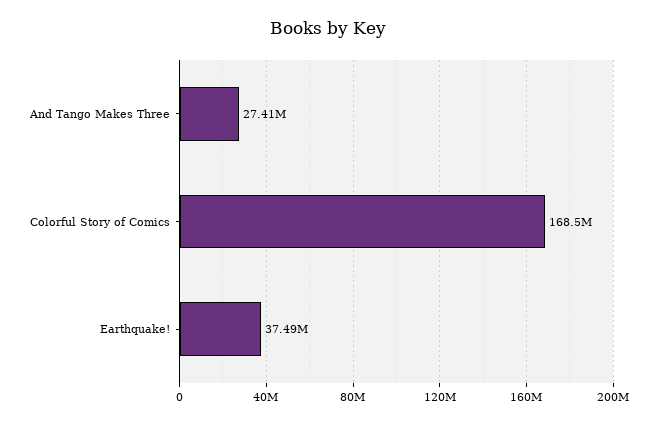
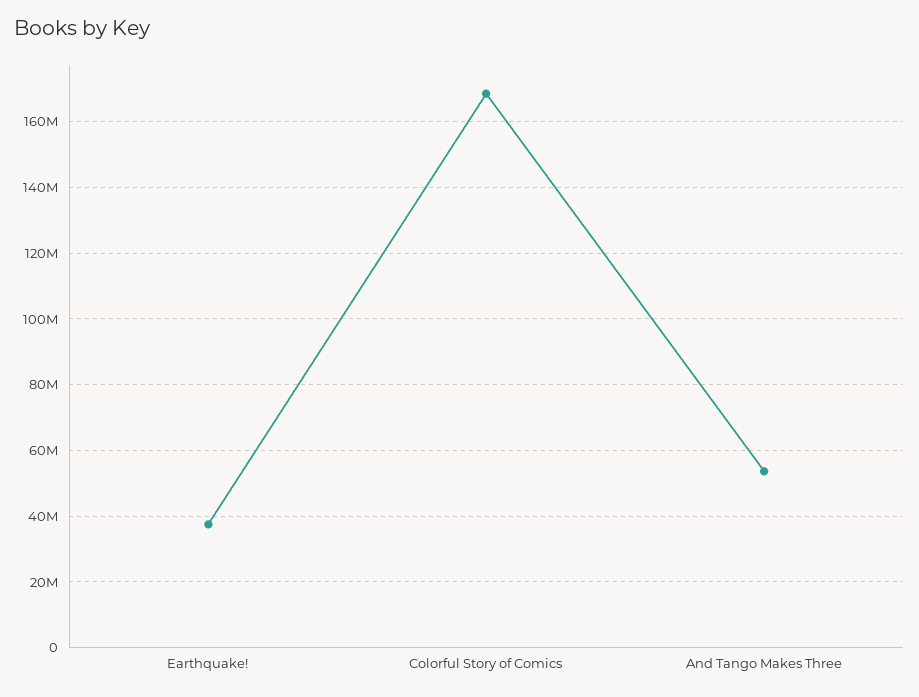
And Tango Makes Three: 27410000 -> 54000000

